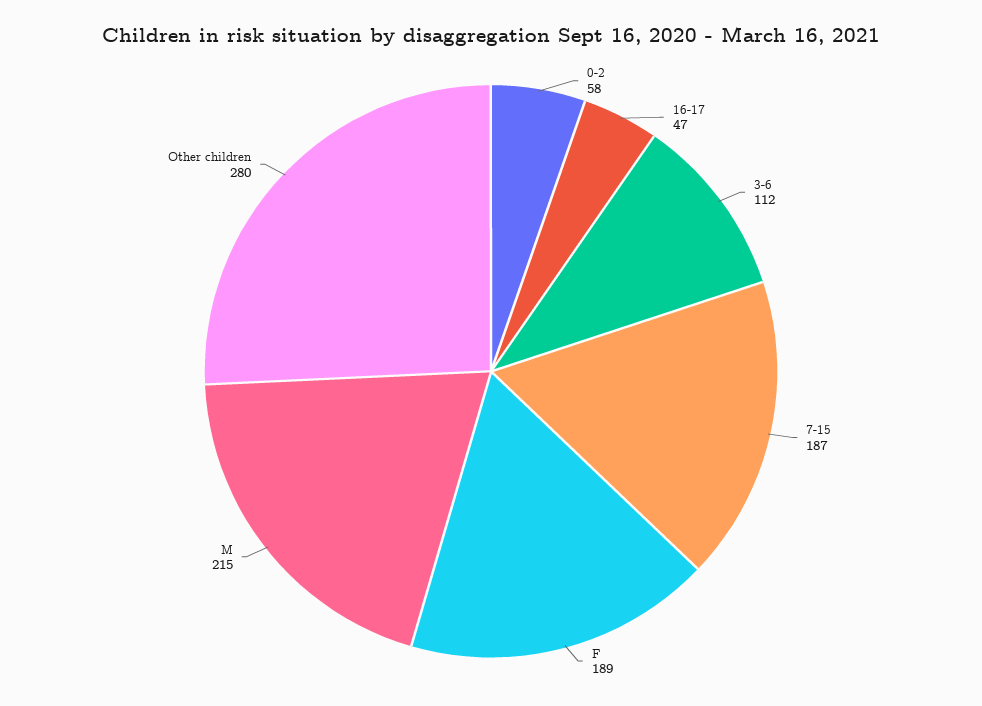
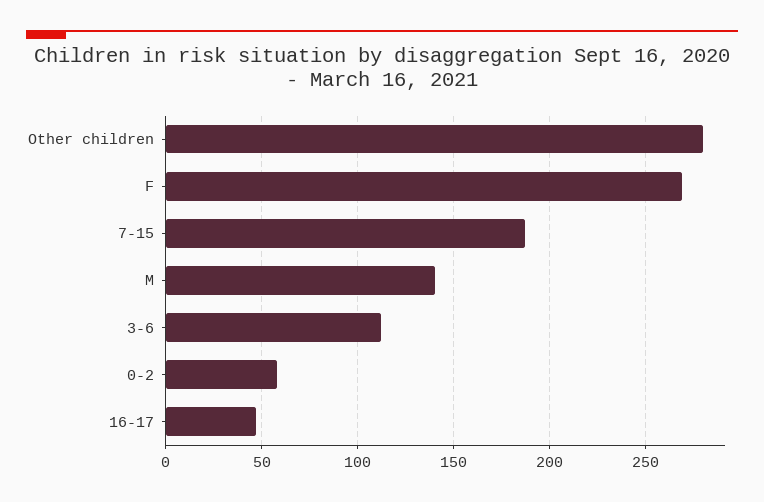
F: 189 -> 270
M: 215 -> 140

